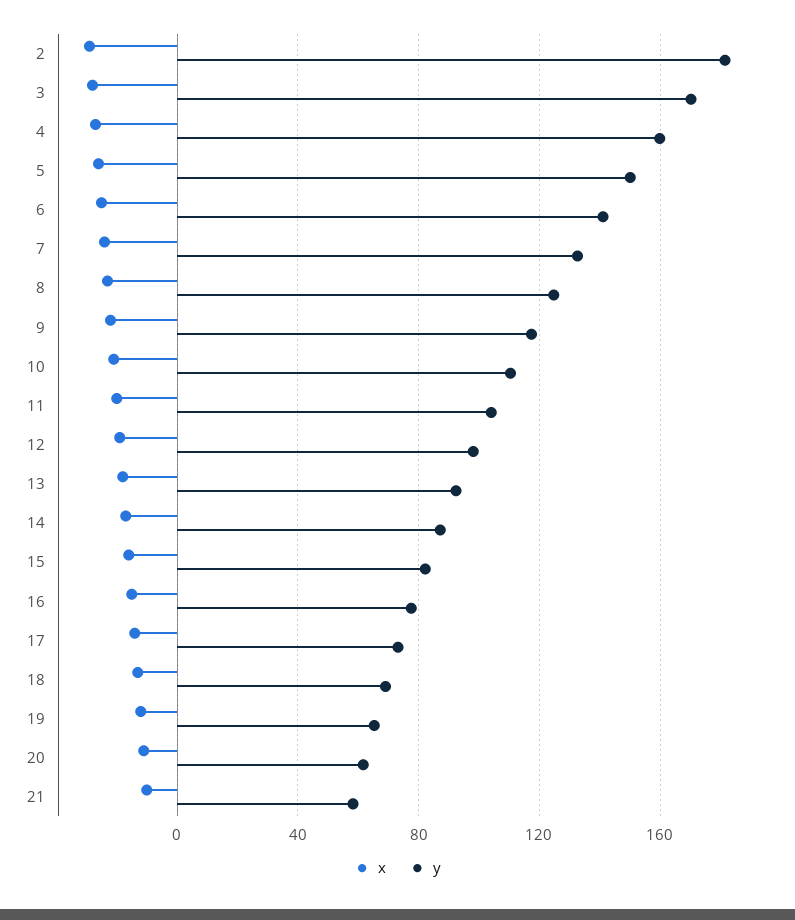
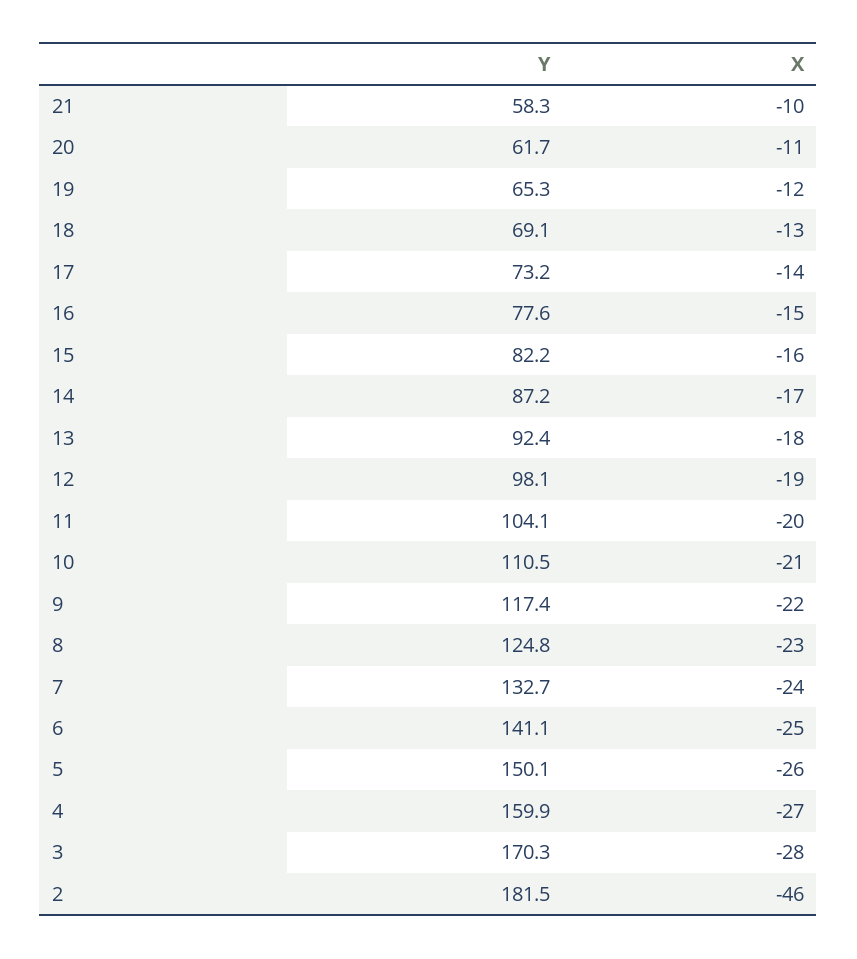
x, 2: -30 -> -46

